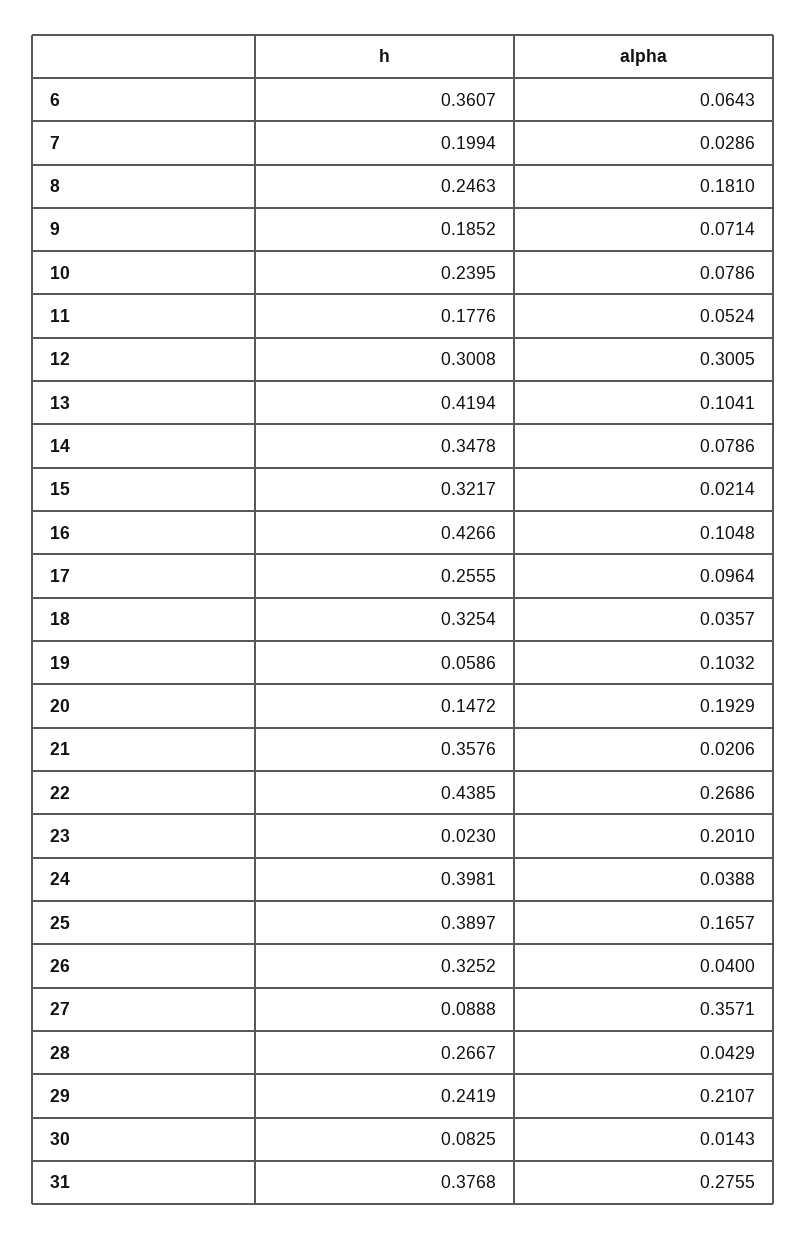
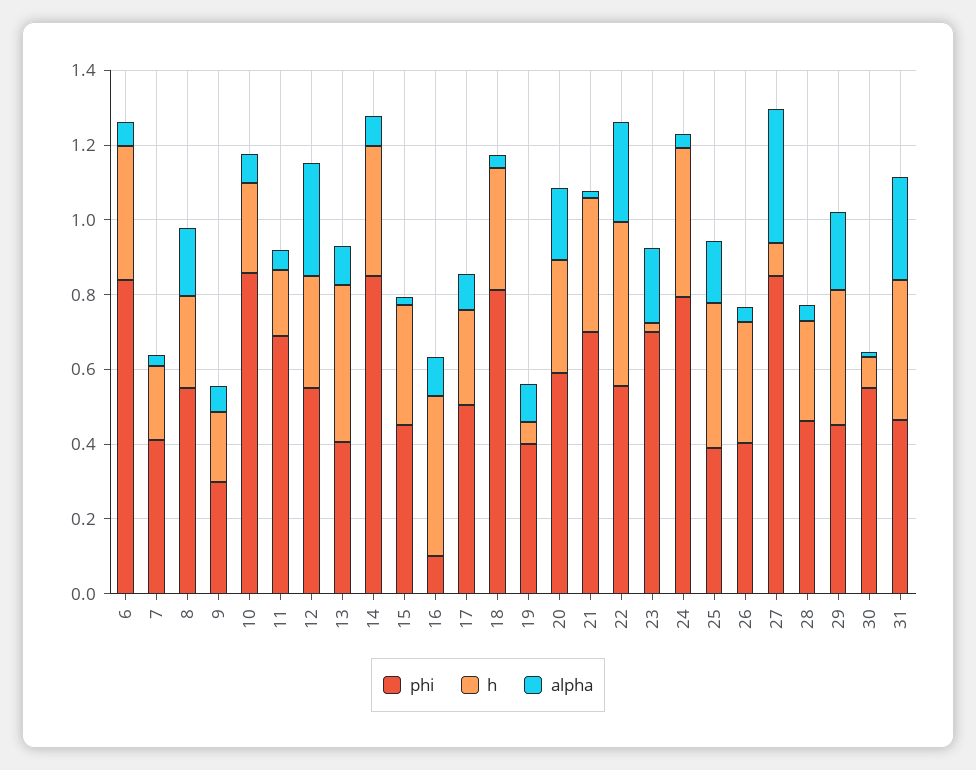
h, 20: 0.1472 -> 0.3
h, 29: 0.2419 -> 0.35
phi, 6: none -> 0.85
phi, 7: none -> 0.4
phi, 8: none -> 0.55
phi, 9: none -> 0.3
phi, 10: none -> 0.85
phi, 11: none -> 0.7
phi, 12: none -> 0.55
phi, 13: none -> 0.4
phi, 14: none -> 0.85
phi, 15: none -> 0.45
phi, 16: none -> 0.1
phi, 17: none -> 0.5
phi, 18: none -> 0.8
phi, 19: none -> 0.4
phi, 20: none -> 0.6
phi, 21: none -> 0.7
phi, 22: none -> 0.55
phi, 23: none -> 0.7
phi, 24: none -> 0.8
phi, 25: none -> 0.4
phi, 26: none -> 0.4
phi, 27: none -> 0.85
phi, 28: none -> 0.45
phi, 29: none -> 0.45
phi, 30: none -> 0.55
phi, 31: none -> 0.45

